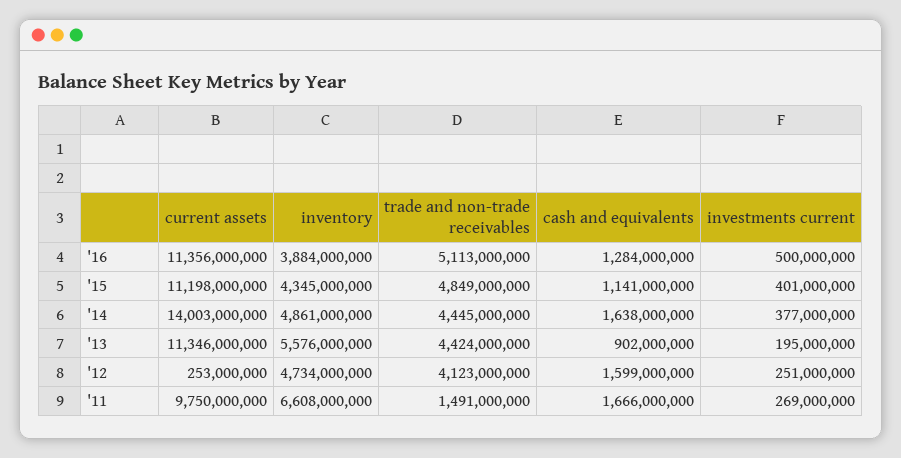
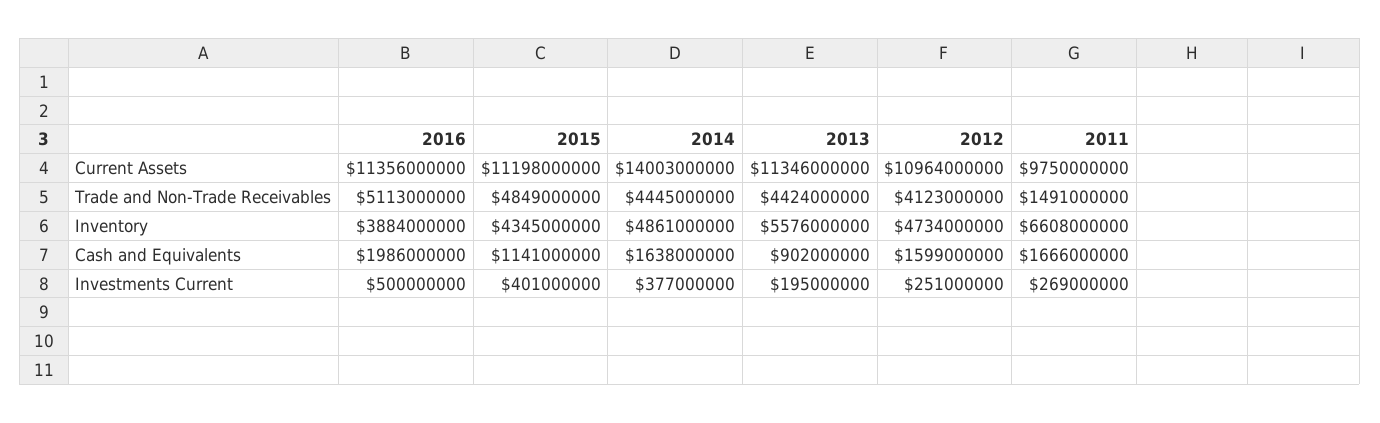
cash and equivalents, '16: 1284000000 -> 1986000000
current assets, '12: 253000000 -> 10964000000

